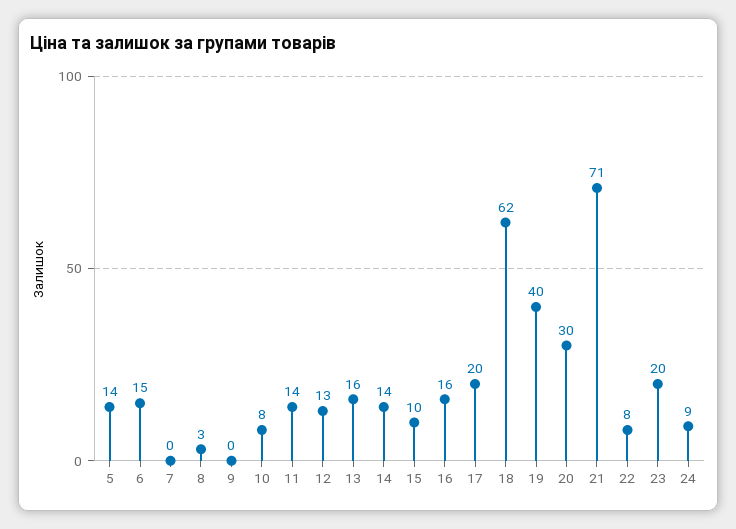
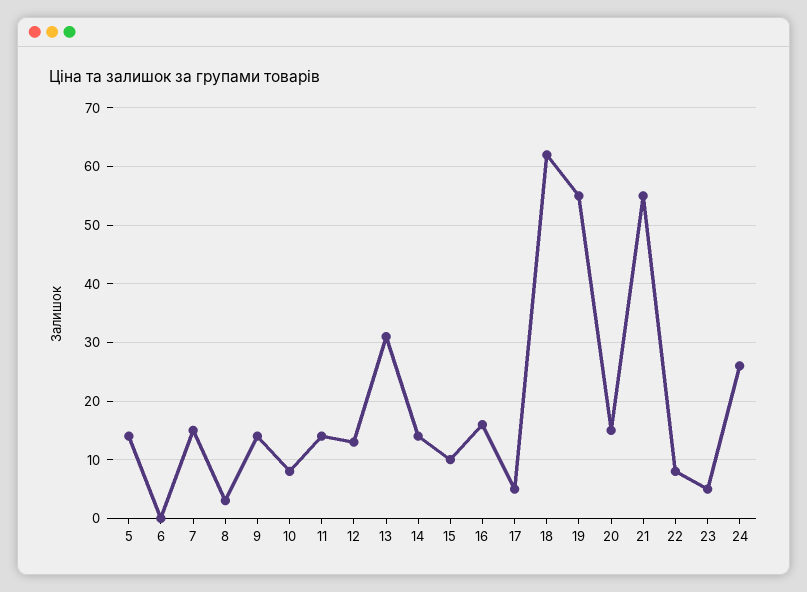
6: 15 -> 0
7: 0 -> 15
9: 0 -> 15
13: 16 -> 30
17: 20 -> 5
19: 40 -> 55
20: 30 -> 15
21: 71 -> 55
23: 20 -> 5
24: 9 -> 25

